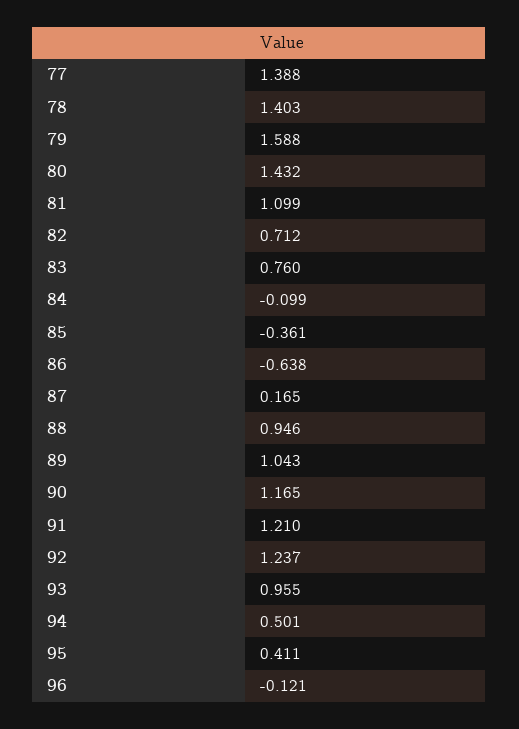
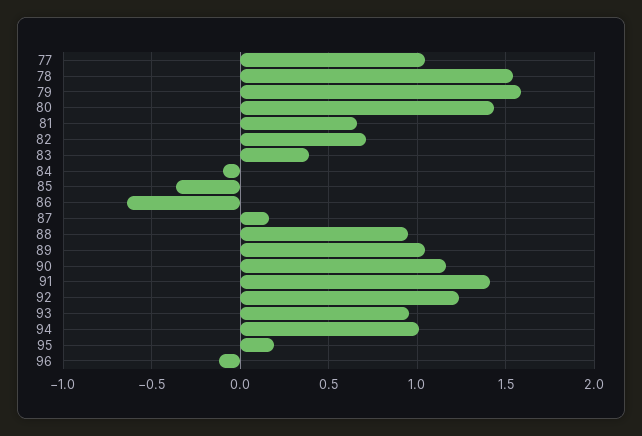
77: 1.388 -> 1.05
78: 1.403 -> 1.55
81: 1.099 -> 0.65
83: 0.76 -> 0.4
91: 1.21 -> 1.4
94: 0.501 -> 1
95: 0.411 -> 0.2

